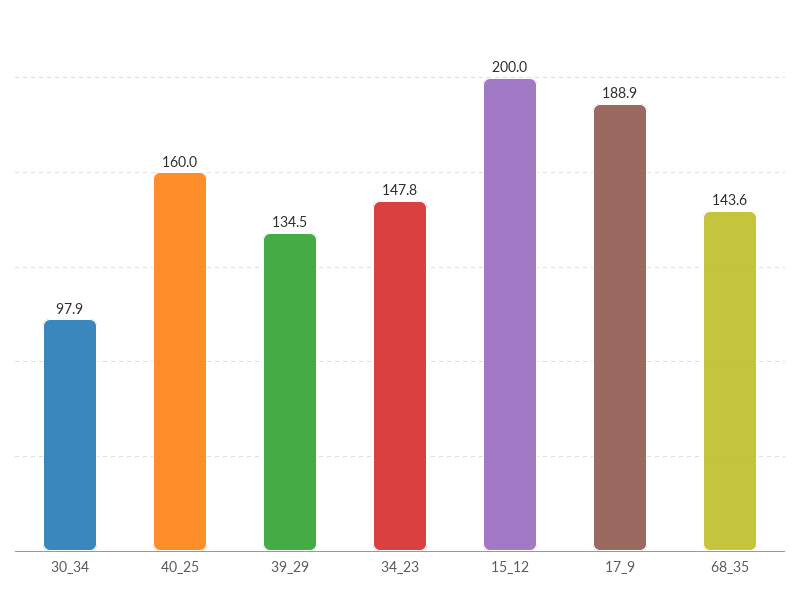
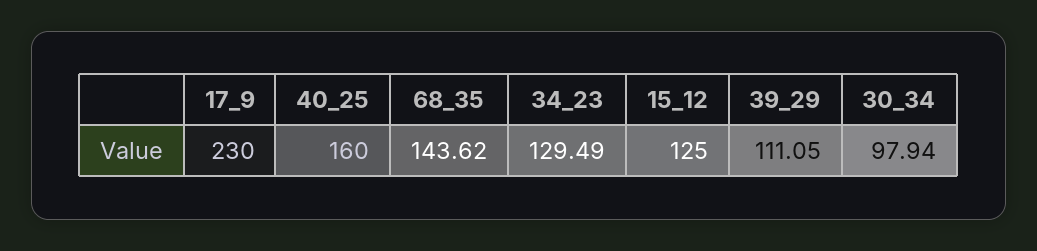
39_29: 134.5 -> 111.05
34_23: 147.8 -> 129.49
15_12: 200 -> 125
17_9: 188.9 -> 230

